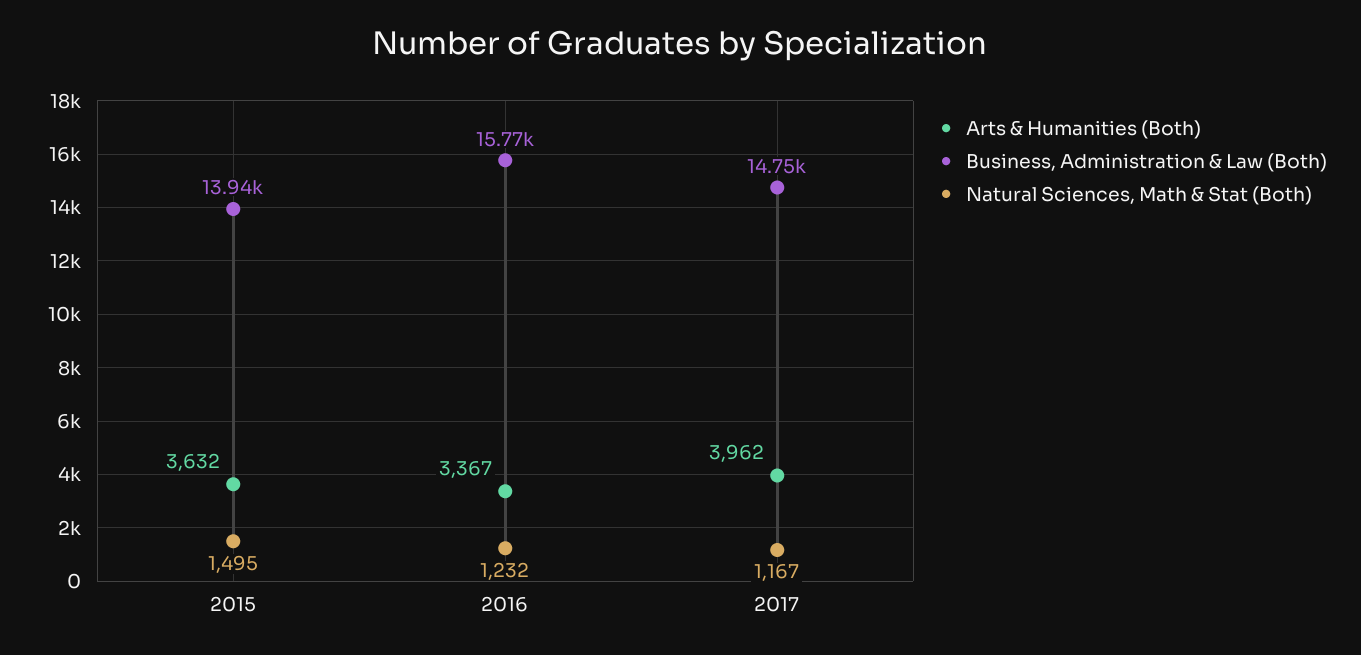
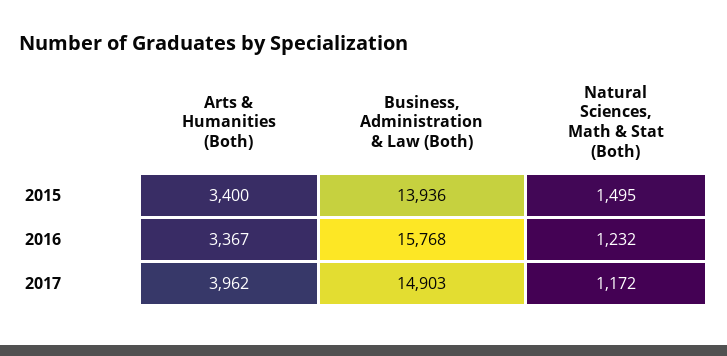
Arts & Humanities (Both), 2015: 3632 -> 3400
Business, Administration & Law (Both), 2017: 14750 -> 14903
Natural Sciences, Math & Stat (Both), 2017: 1167 -> 1172

